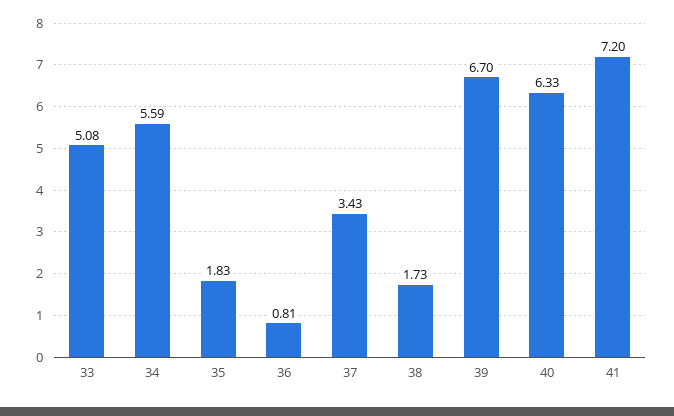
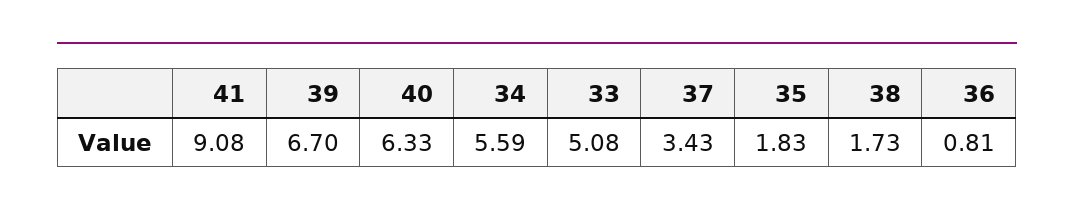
41: 7.2 -> 9.08

